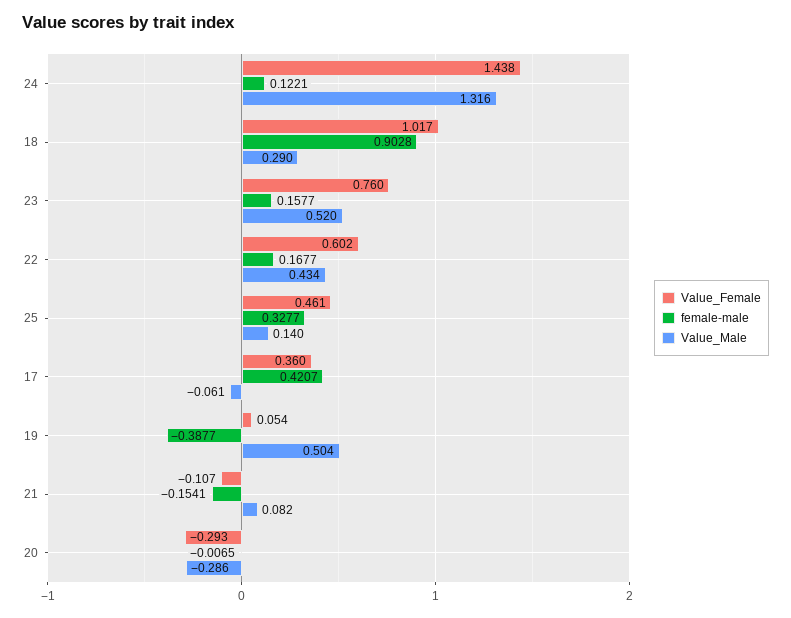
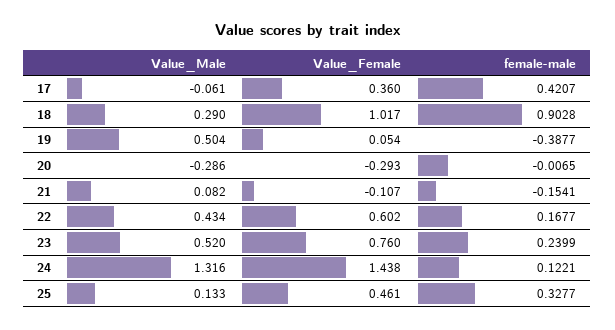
female-male, 23: 0.1577 -> 0.2399
Value_Male, 25: 0.14 -> 0.133

